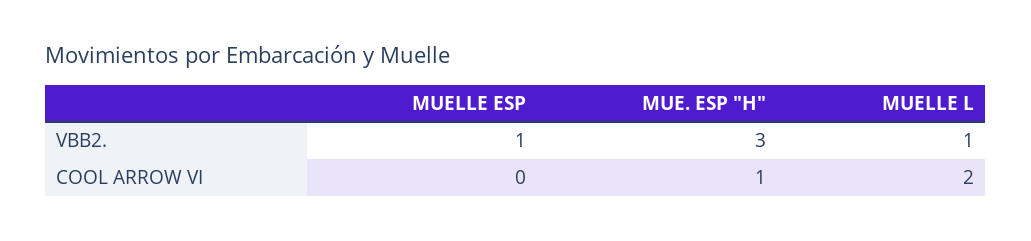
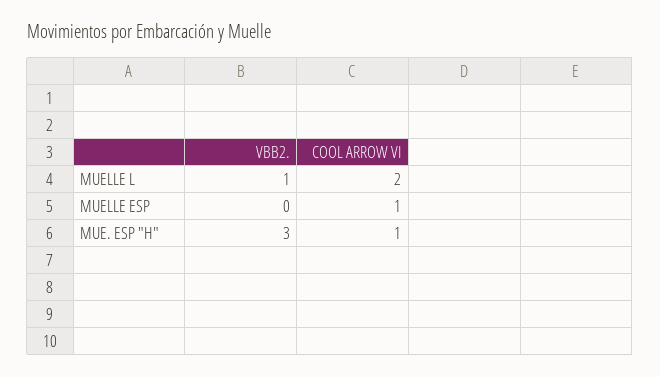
MUELLE ESP, VBB2.: 1 -> 0
MUELLE ESP, COOL ARROW VI: 0 -> 1

